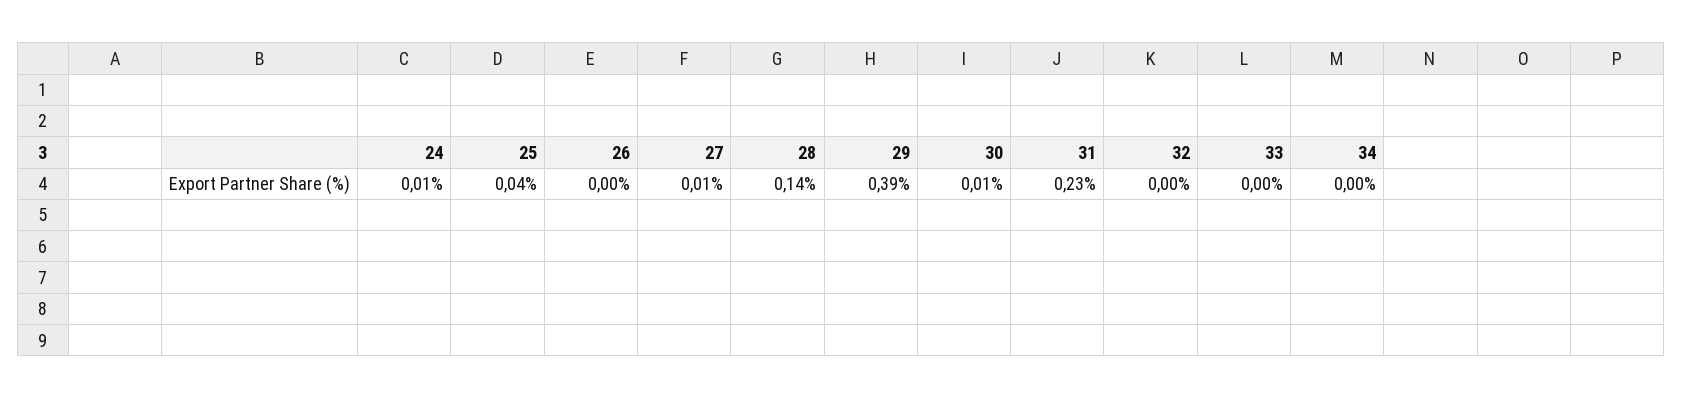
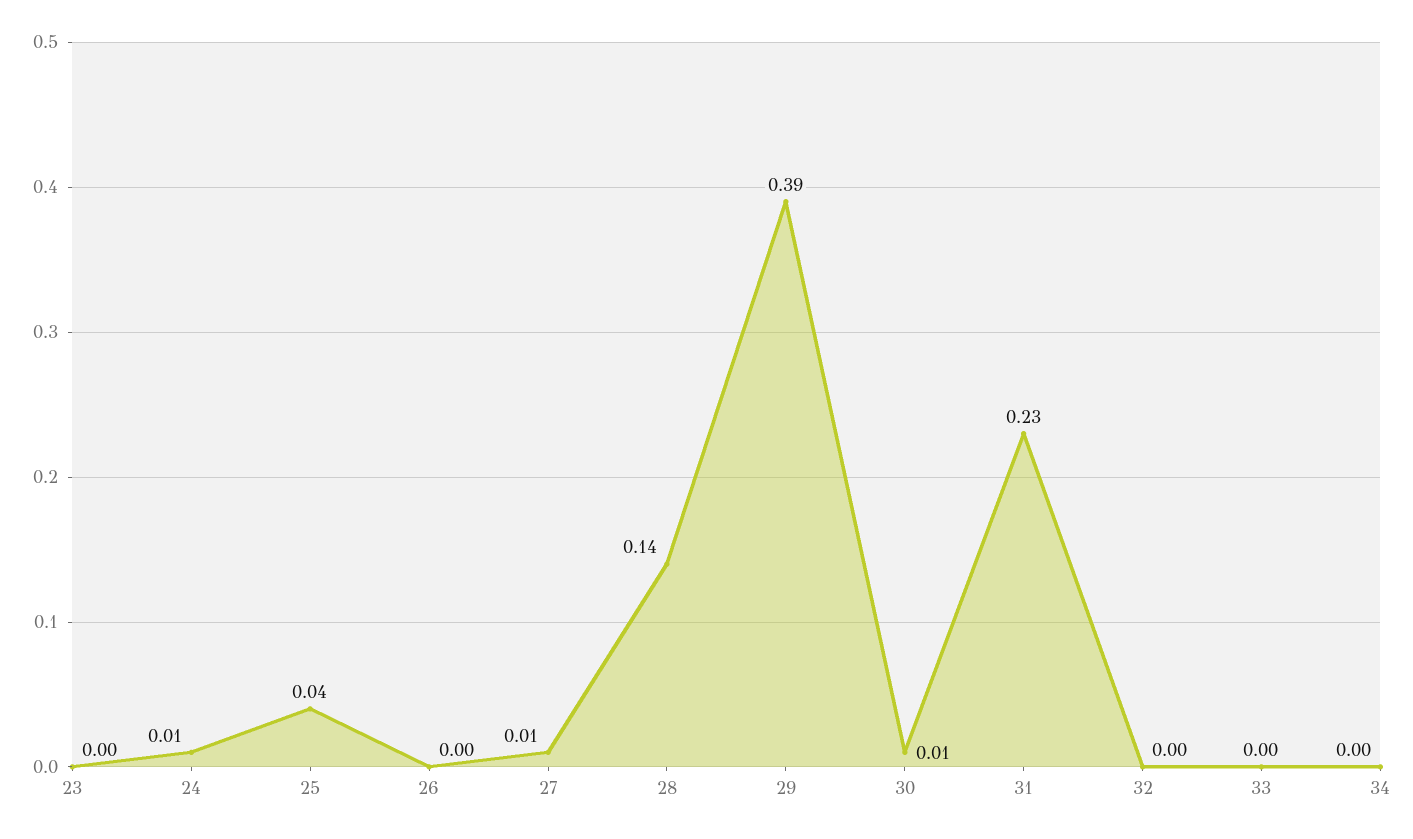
23: none -> 0

